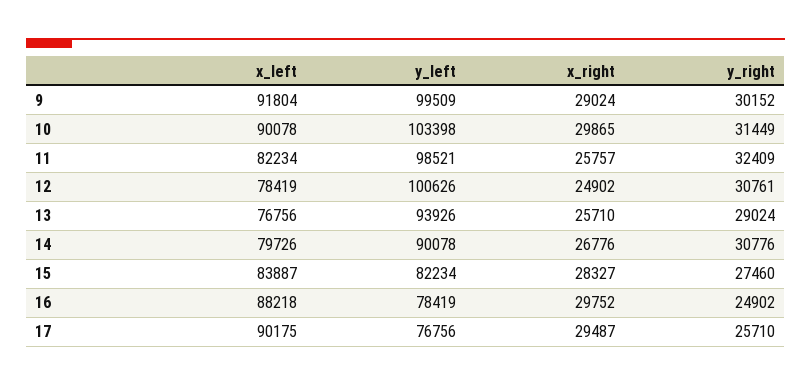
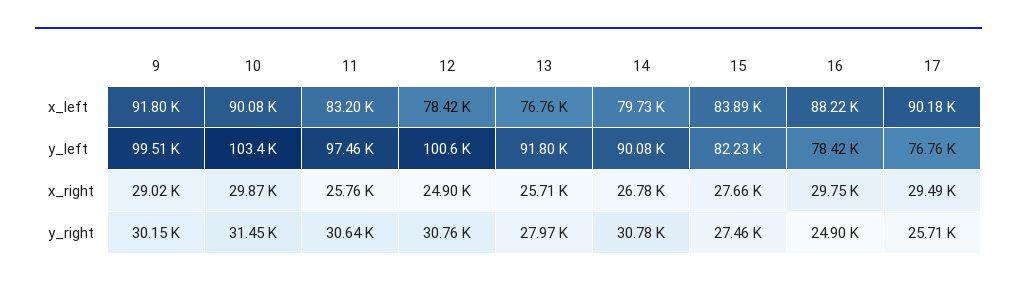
x_left, 11: 82234 -> 83200
y_left, 11: 98521 -> 97460
y_right, 11: 32409 -> 30640
y_left, 13: 93926 -> 91800
y_right, 13: 29024 -> 27970
x_right, 15: 28327 -> 27660

